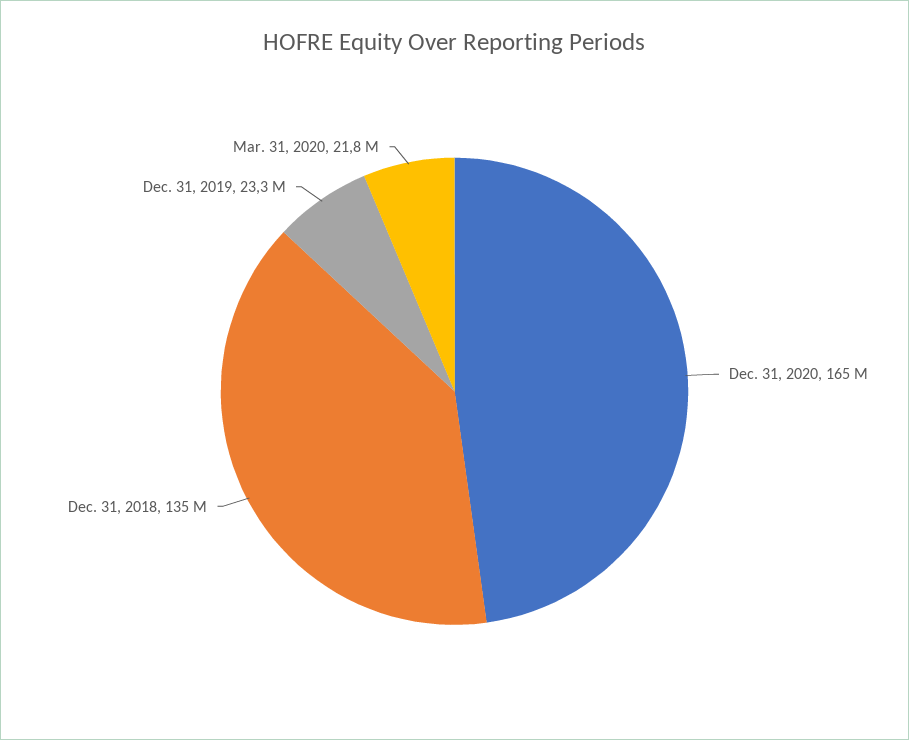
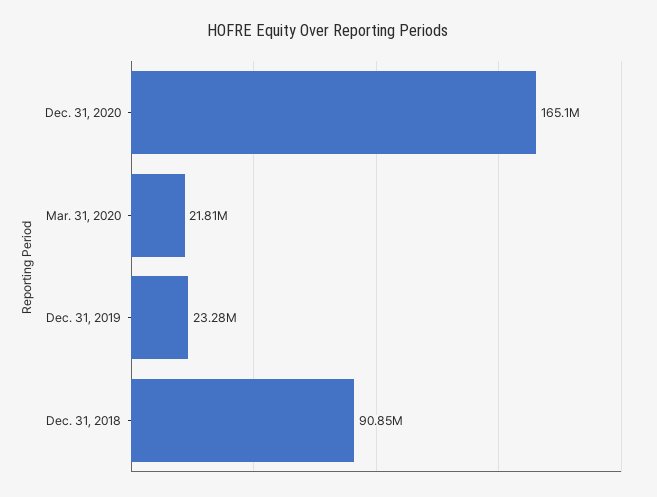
Dec. 31, 2018: 135000000 -> 90850000

